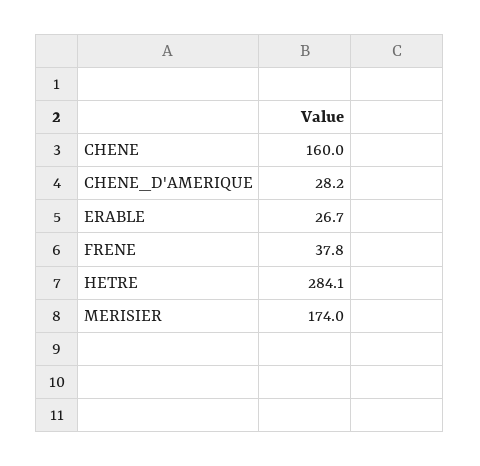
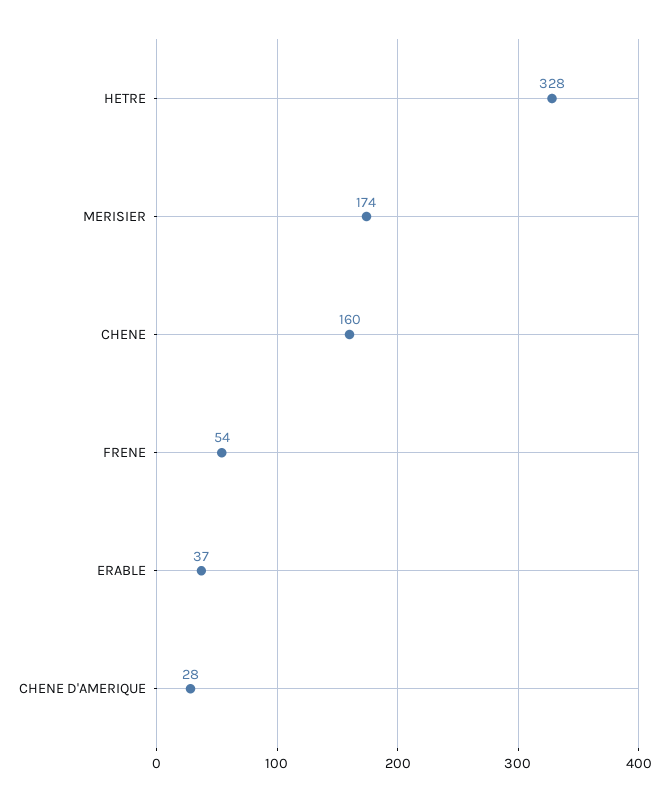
ERABLE: 26.7 -> 37
FRENE: 37.8 -> 54
HETRE: 284.1 -> 328

